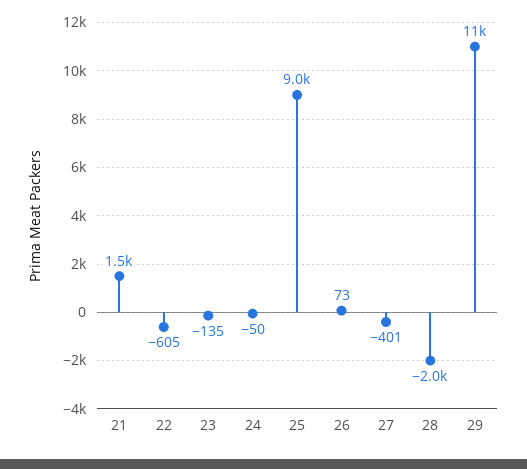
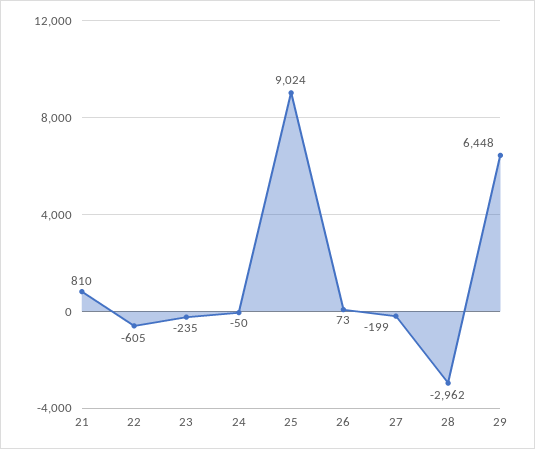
21: 1500 -> 810
23: -135 -> -235
27: -401 -> -199
28: -2000 -> -2962
29: 11000 -> 6448

